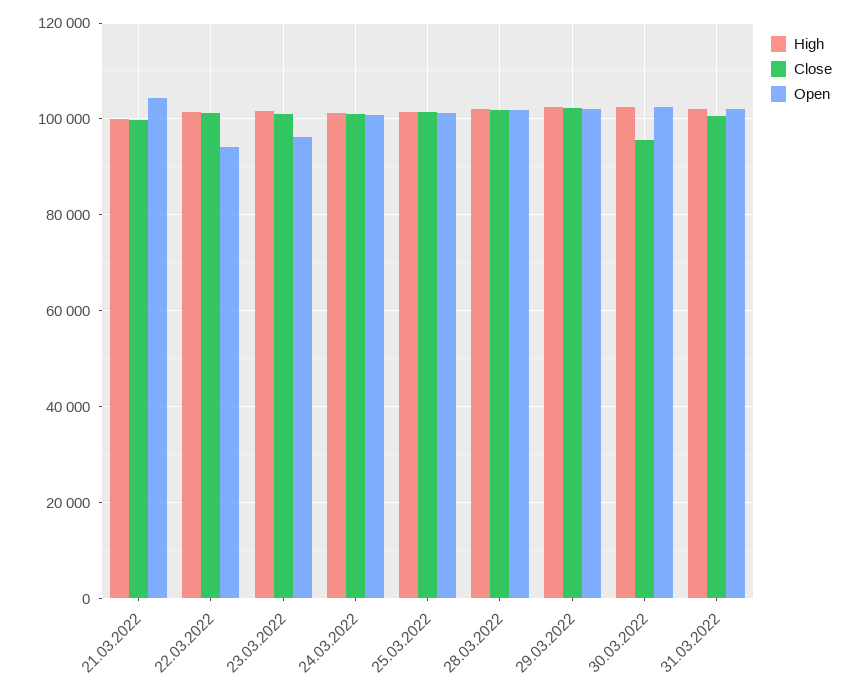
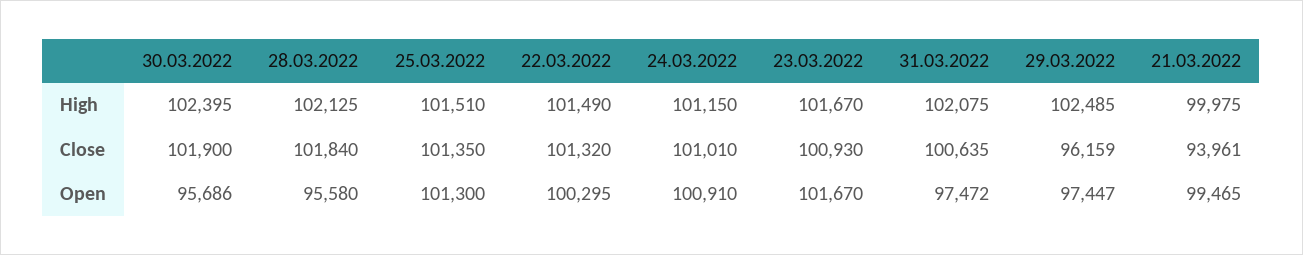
Close, 21.03.2022: 100000 -> 93961
Open, 21.03.2022: 104000 -> 99465
Open, 22.03.2022: 94000 -> 100295
Open, 23.03.2022: 96000 -> 101670
Open, 28.03.2022: 102000 -> 95580
Close, 29.03.2022: 102000 -> 96159
Open, 29.03.2022: 102000 -> 97447
Close, 30.03.2022: 96000 -> 101900
Open, 30.03.2022: 102000 -> 95686
Open, 31.03.2022: 102000 -> 97472

